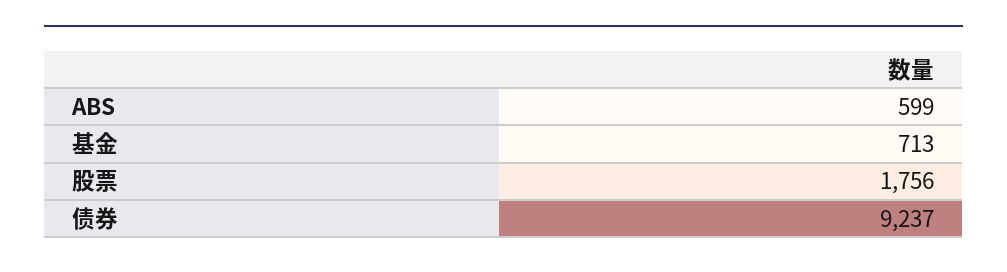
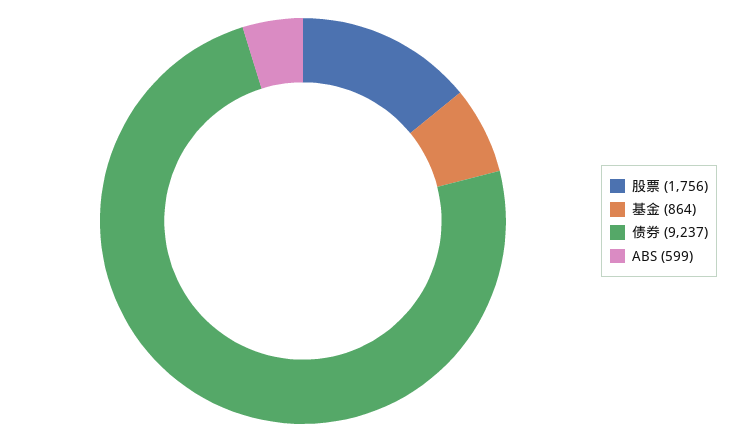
基金: 713 -> 864

